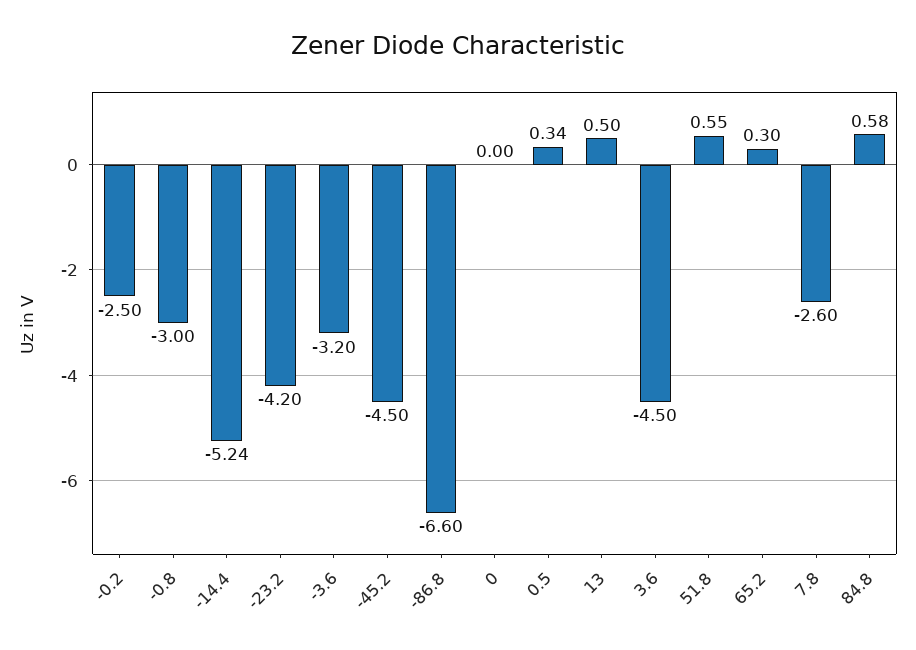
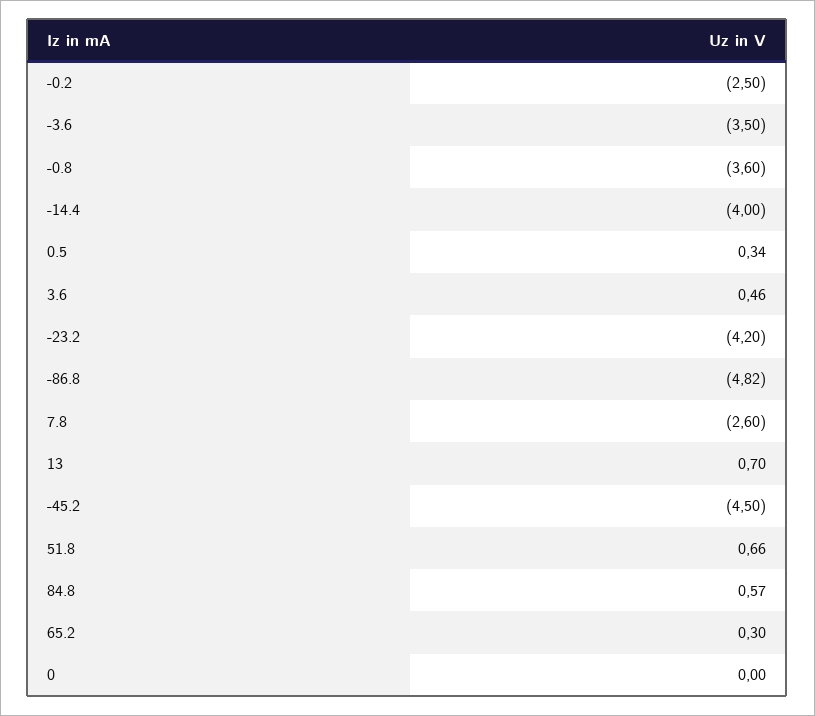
-0.8: -3 -> -3.6
-14.4: -5.24 -> -4
-3.6: -3.2 -> -3.5
-86.8: -6.6 -> -4.82
13: 0.5 -> 0.7
3.6: -4.5 -> 0.46
51.8: 0.55 -> 0.66
84.8: 0.58 -> 0.57

